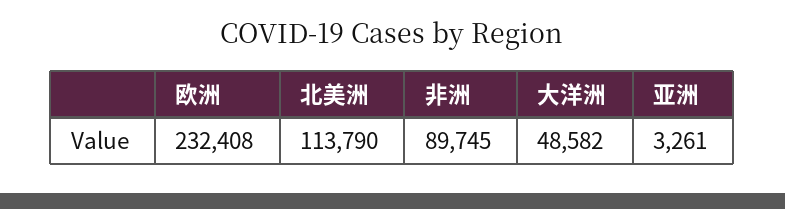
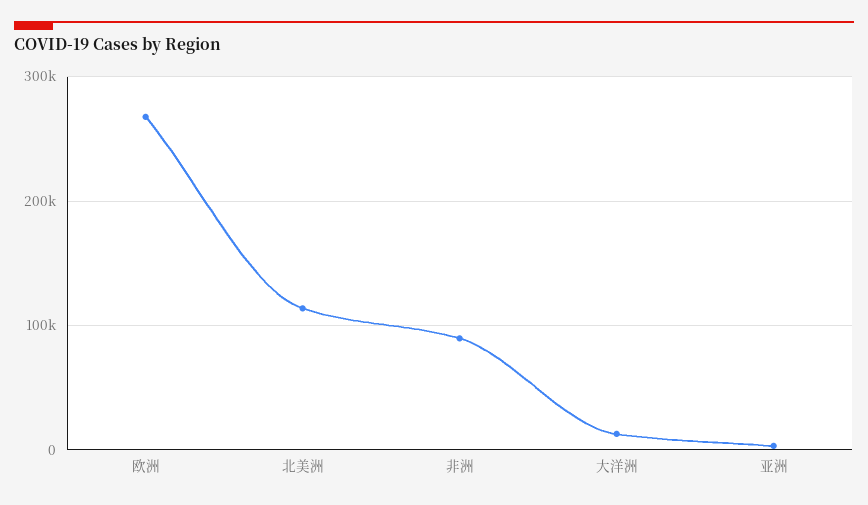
欧洲: 232408 -> 270000
大洋洲: 48582 -> 10000

